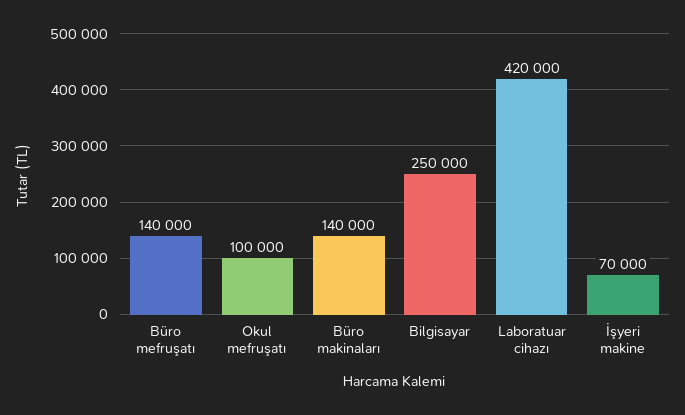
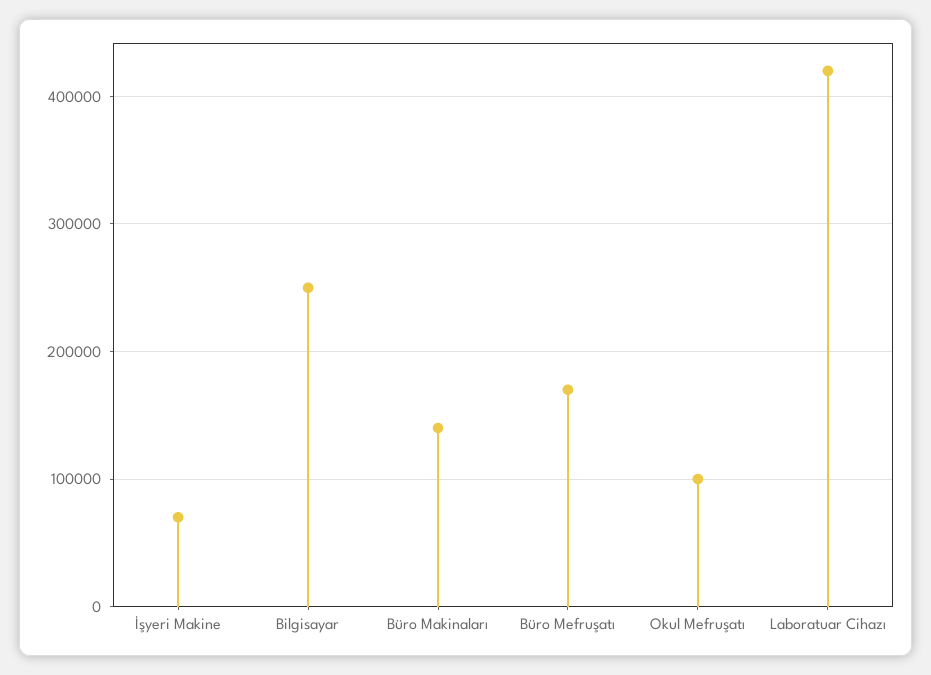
Büro mefruşatı: 140000 -> 170000

